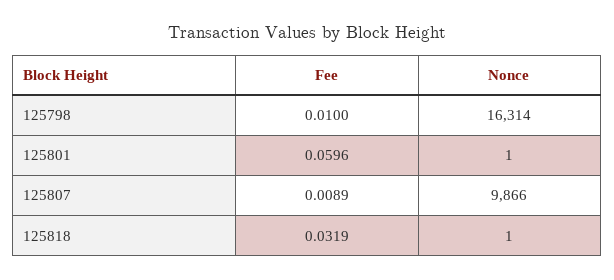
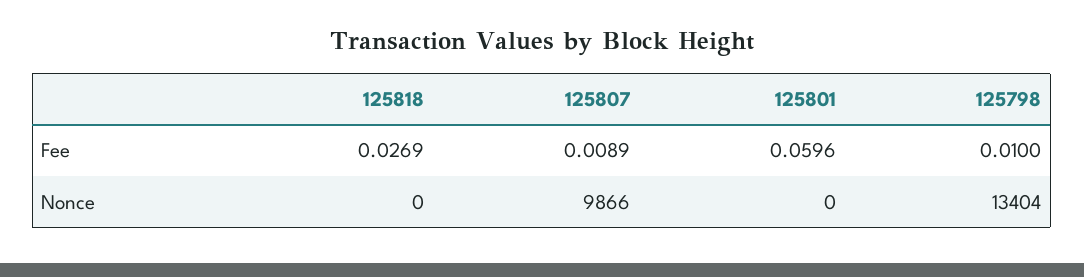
Nonce, 125798: 16314 -> 13404
Nonce, 125801: 1 -> 0
Fee, 125818: 0.0319 -> 0.0269
Nonce, 125818: 1 -> 0

